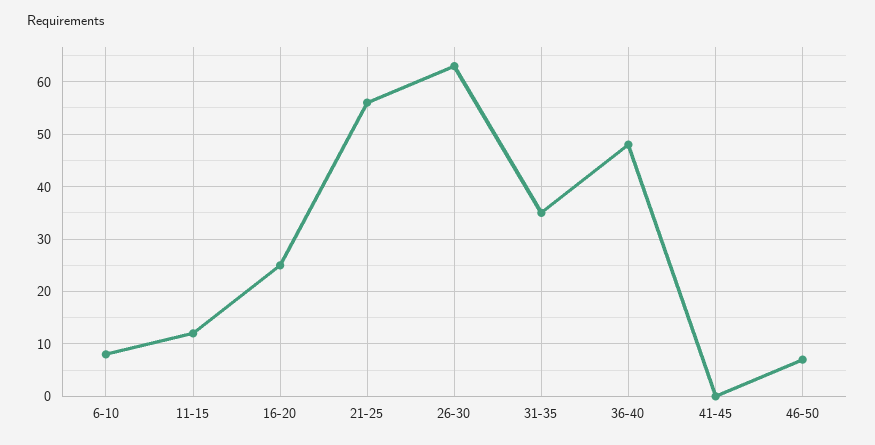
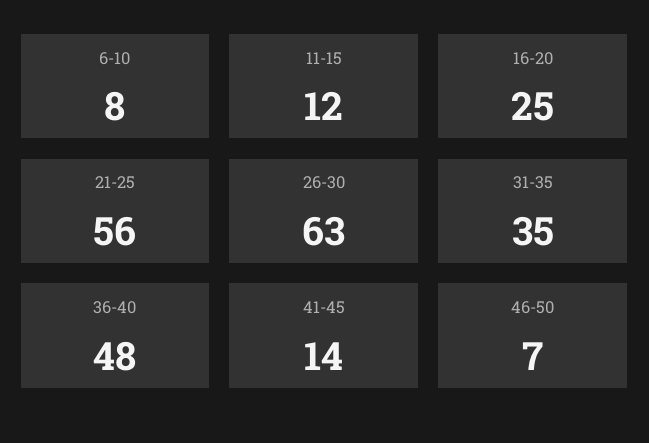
41-45: 0 -> 14

